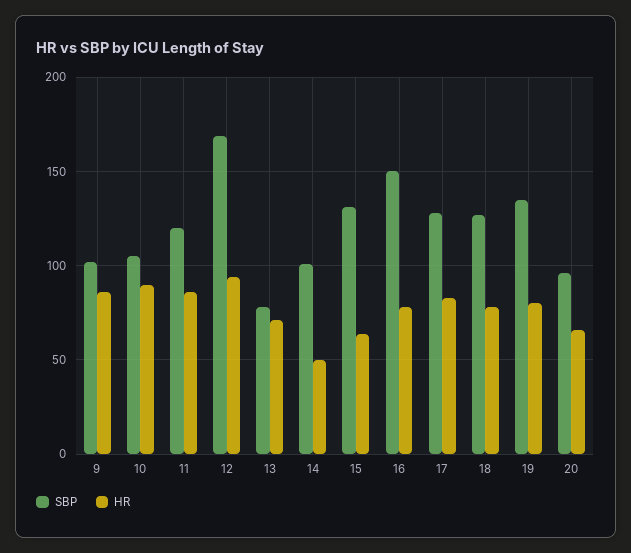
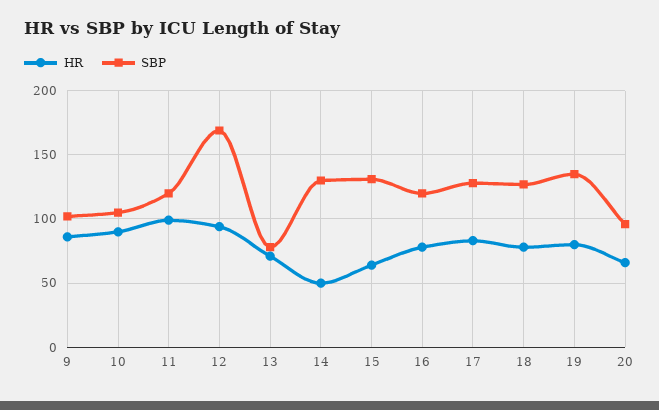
HR, 11: 85 -> 100
SBP, 14: 100 -> 130
SBP, 16: 150 -> 120

